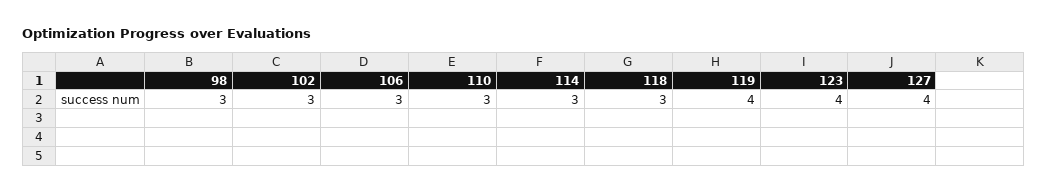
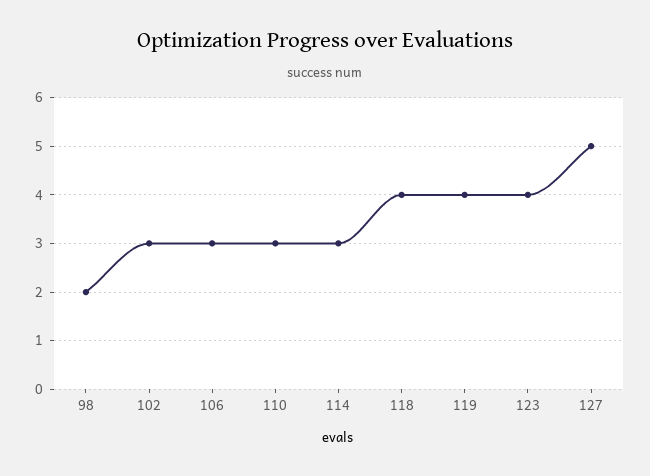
98: 3 -> 2
118: 3 -> 4
127: 4 -> 5

